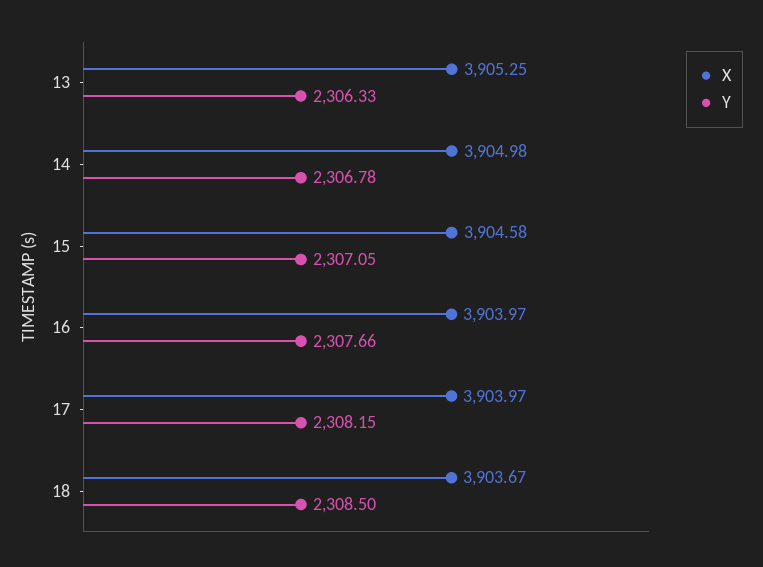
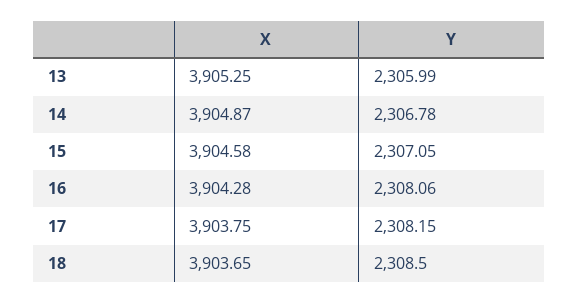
Y, 13: 2306.33 -> 2305.99
X, 14: 3904.98 -> 3904.87
X, 16: 3903.97 -> 3904.28
Y, 16: 2307.66 -> 2308.06
X, 17: 3903.97 -> 3903.75
X, 18: 3903.67 -> 3903.65

